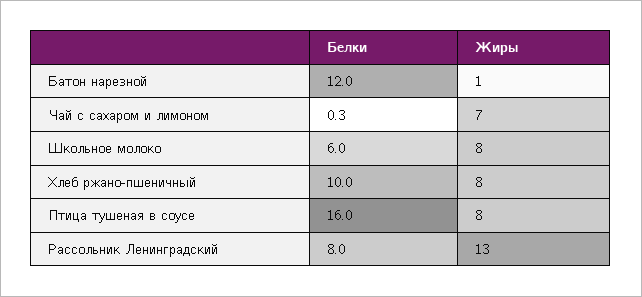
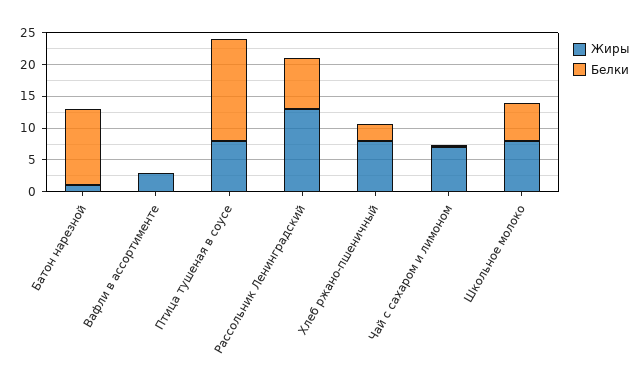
Белки, Хлеб ржано-пшеничный: 10 -> 2.5
Жиры, Вафли в ассортименте: none -> 2.5
Белки, Вафли в ассортименте: none -> 0

